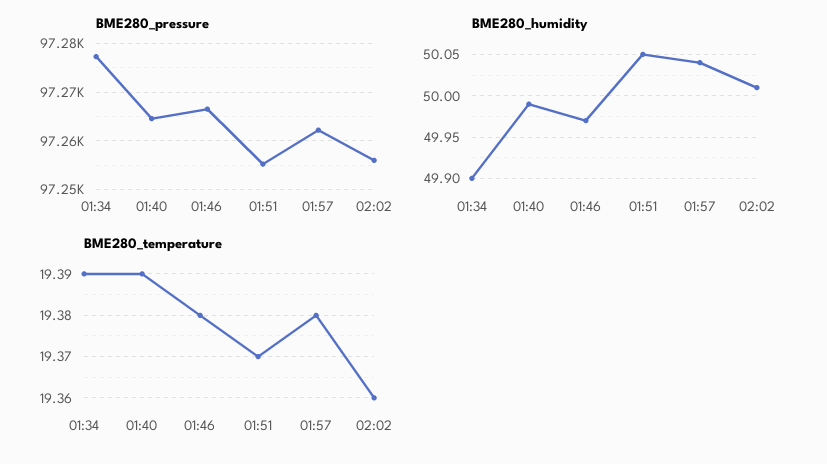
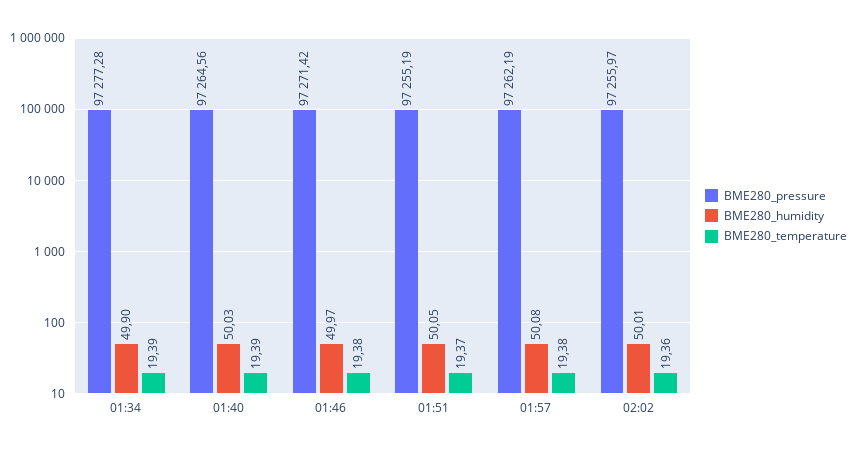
BME280_pressure, 01:46: 97266 -> 97271.42
BME280_humidity, 01:40: 49.99 -> 50.03
BME280_humidity, 01:57: 50.04 -> 50.08

